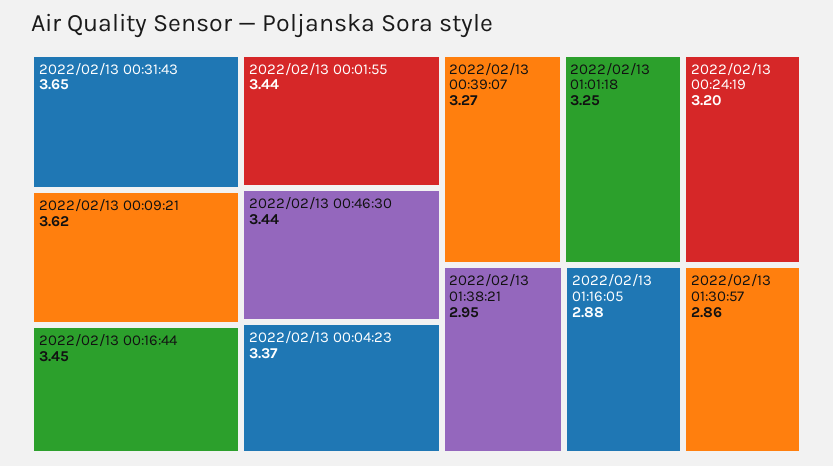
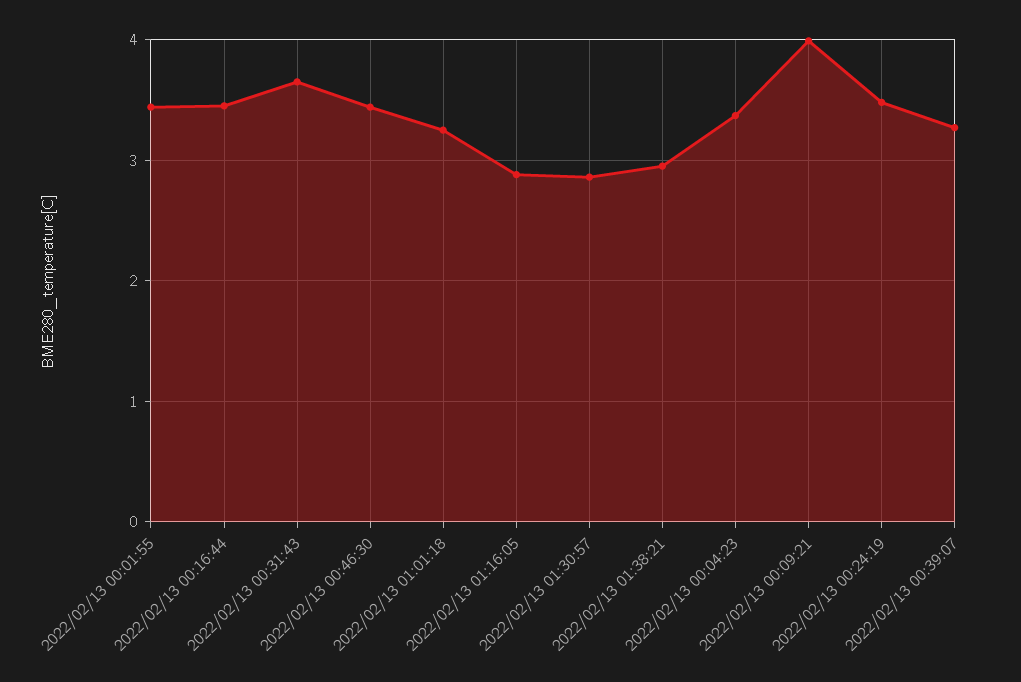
2022/02/13 00:09:21: 3.62 -> 4
2022/02/13 00:24:19: 3.2 -> 3.5

